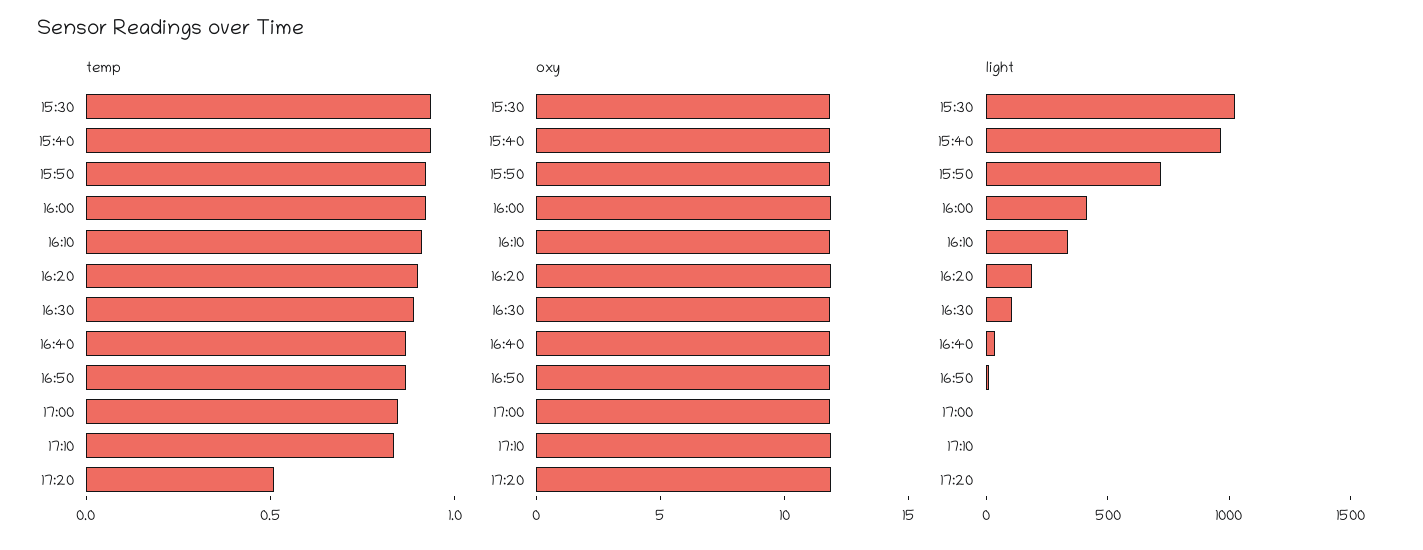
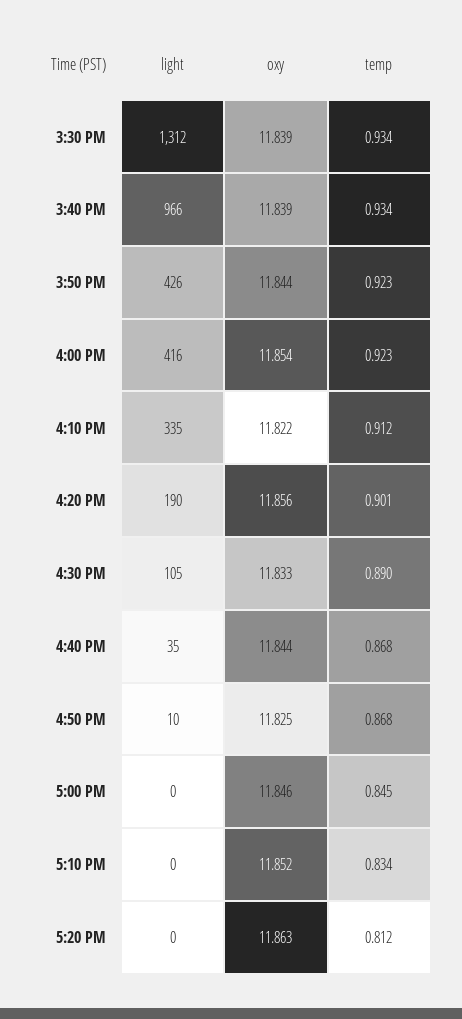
temp, 17:20: 0.5 -> 0.812
light, 15:30: 1000 -> 1312
light, 15:50: 700 -> 426

